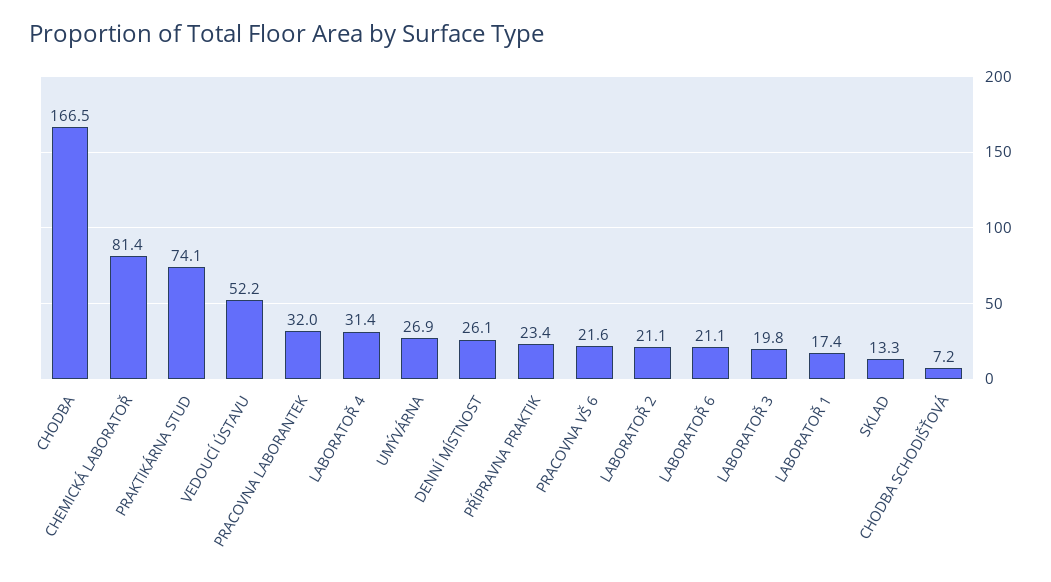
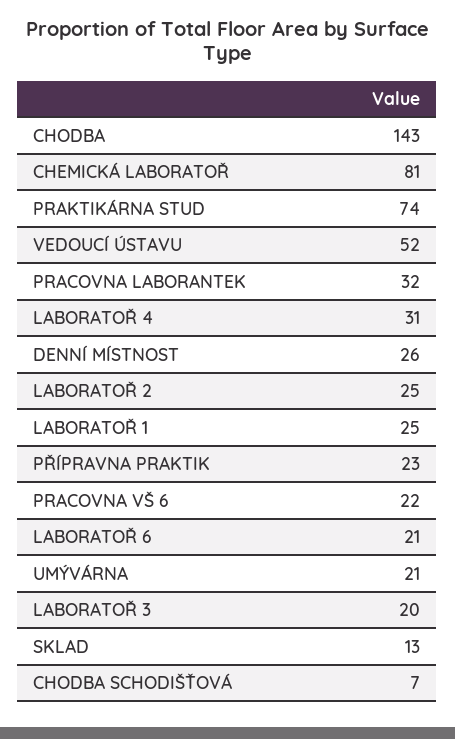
CHODBA: 166.5 -> 143
UMÝVÁRNA: 26.9 -> 21
LABORATOŘ 2: 21.1 -> 25
LABORATOŘ 1: 17.4 -> 25

